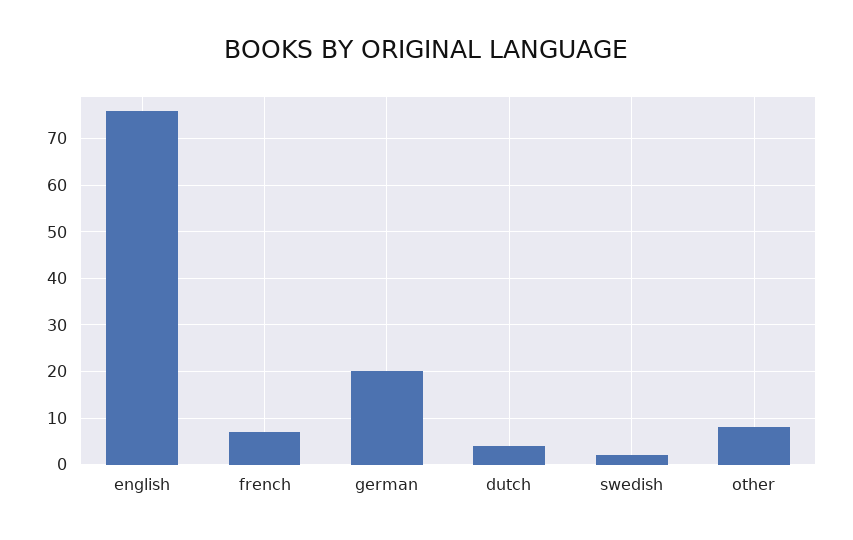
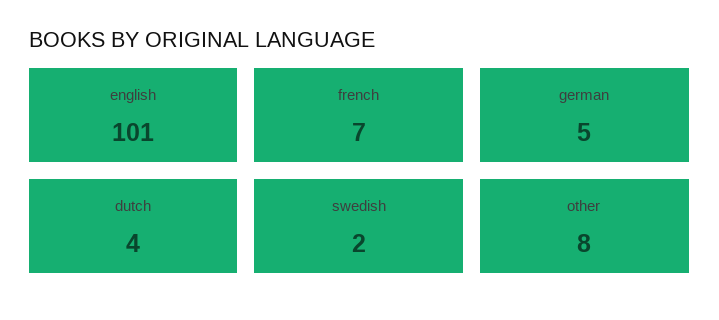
english: 75 -> 101
german: 20 -> 5

